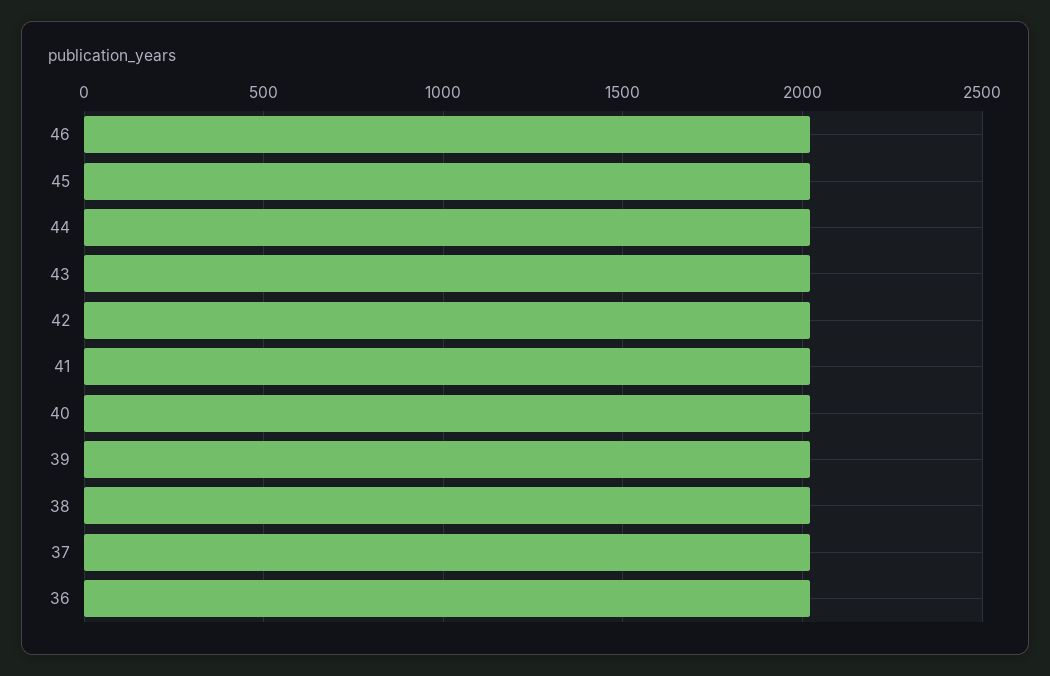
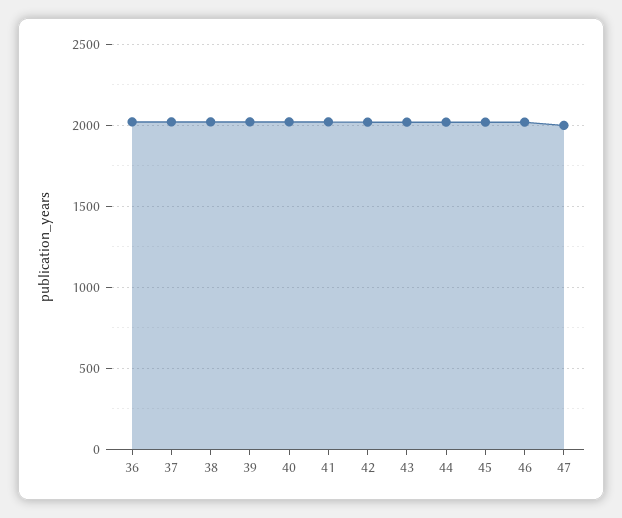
47: none -> 2000

